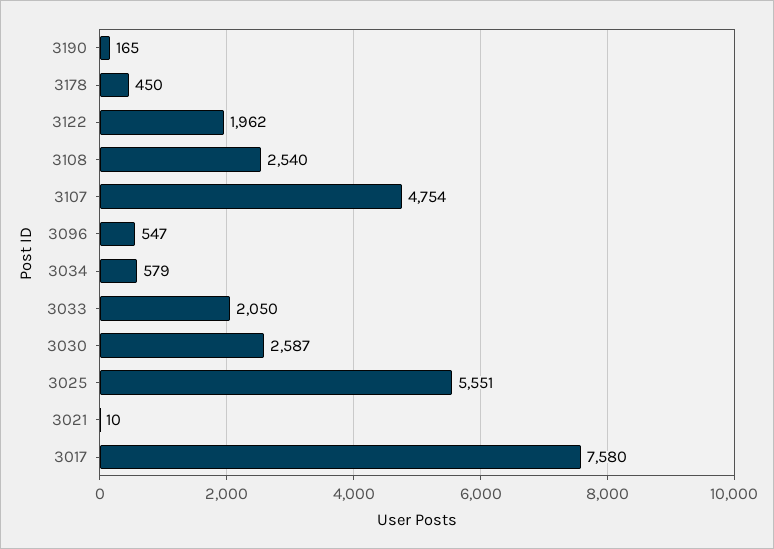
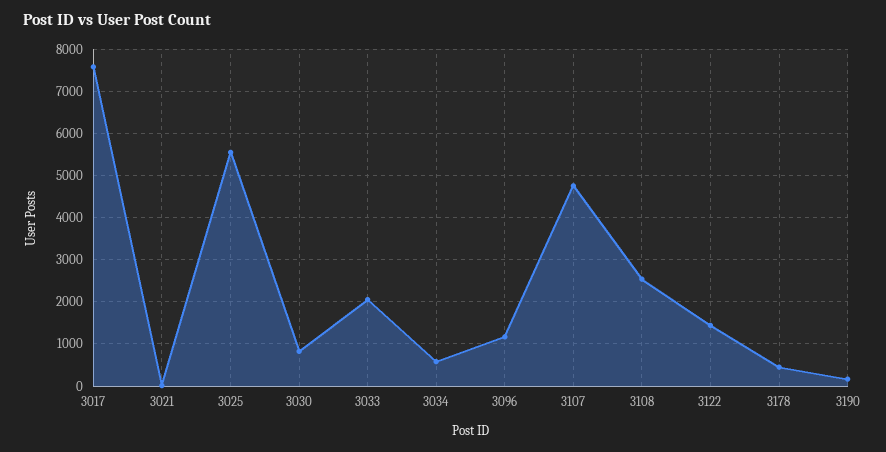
3122: 1962 -> 1400
3096: 547 -> 1200
3030: 2587 -> 800

